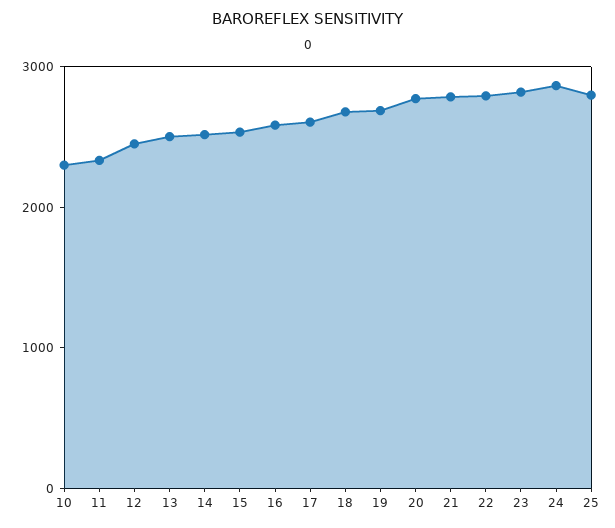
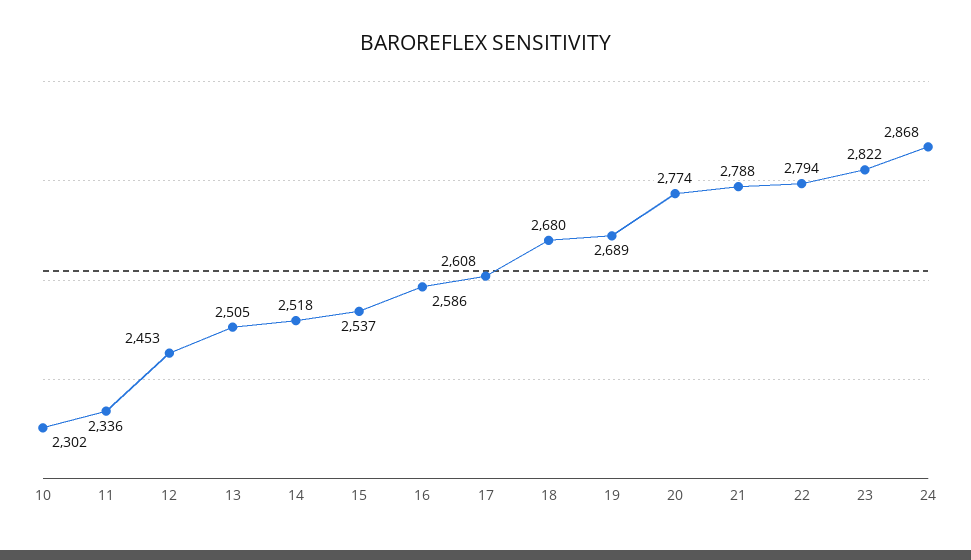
25: 2800 -> none

